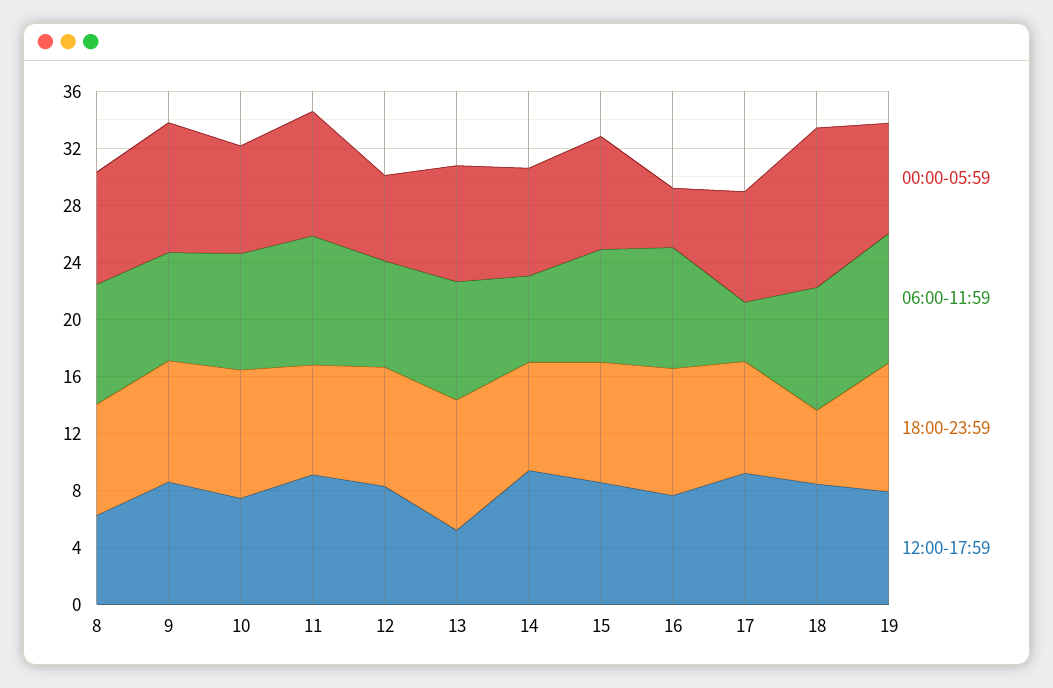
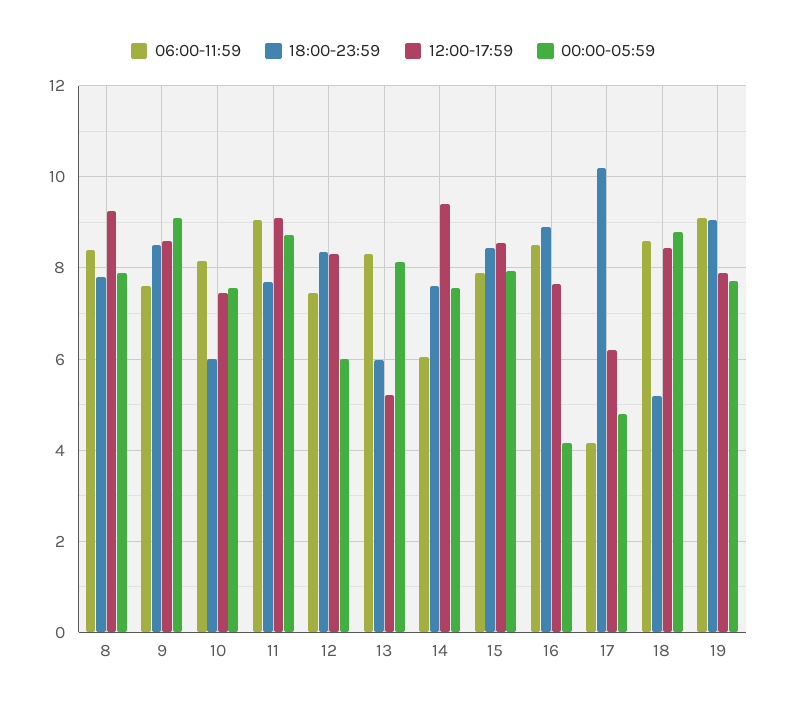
12:00-17:59, 8: 6 -> 9.2
18:00-23:59, 10: 9 -> 6
18:00-23:59, 13: 9 -> 6
00:00-05:59, 17: 8 -> 4.8
18:00-23:59, 17: 8 -> 10.2
12:00-17:59, 17: 9 -> 6.2
00:00-05:59, 18: 11 -> 8.8

